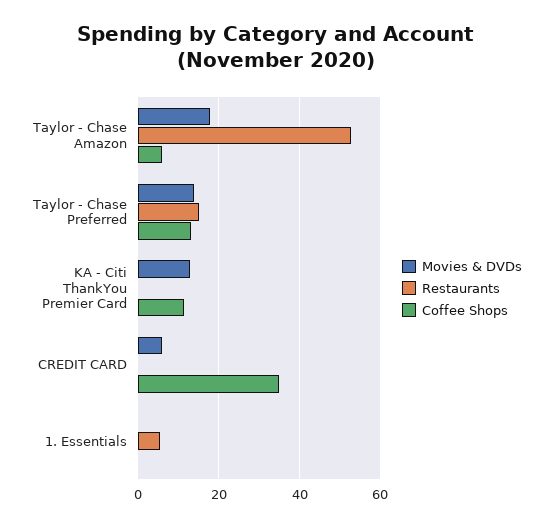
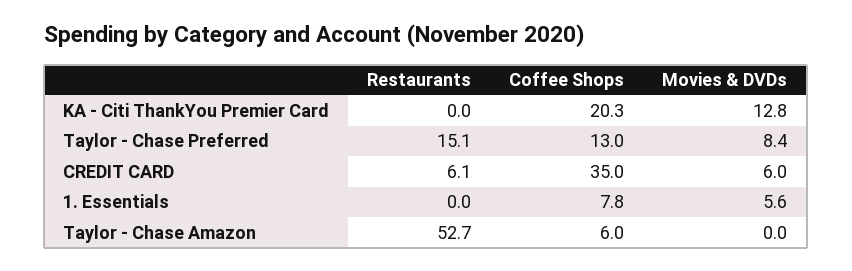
Movies & DVDs, Taylor - Chase Amazon: 18 -> 0
Movies & DVDs, Taylor - Chase Preferred: 14 -> 8.4
Coffee Shops, KA - Citi ThankYou Premier Card: 12 -> 20.3
Restaurants, CREDIT CARD: 0 -> 6.1
Movies & DVDs, 1. Essentials: 0 -> 5.6
Restaurants, 1. Essentials: 6 -> 0
Coffee Shops, 1. Essentials: 0 -> 7.8

